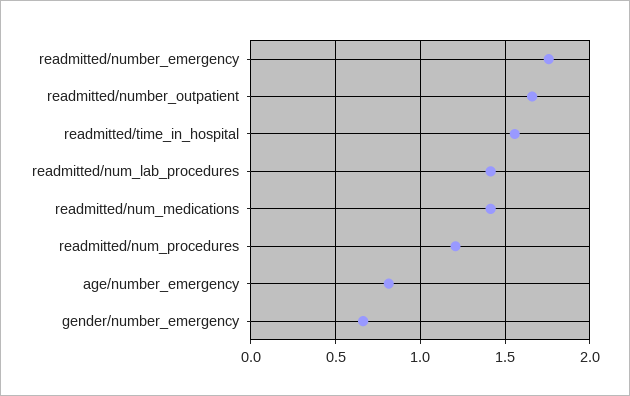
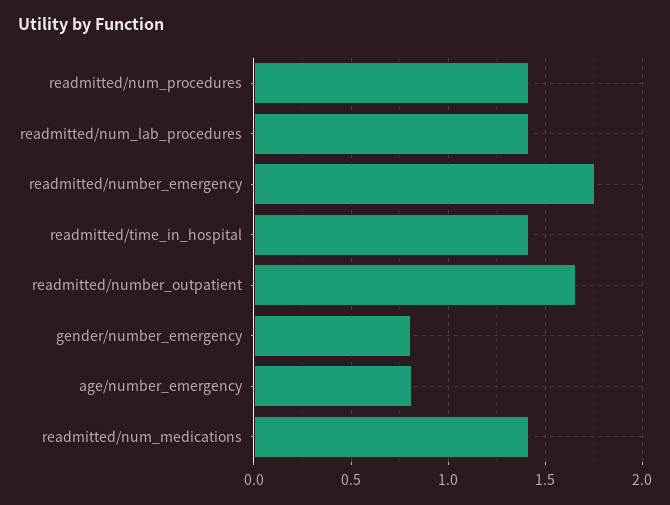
readmitted/time_in_hospital: 1.55 -> 1.4
readmitted/num_procedures: 1.2 -> 1.4
gender/number_emergency: 0.65 -> 0.8

